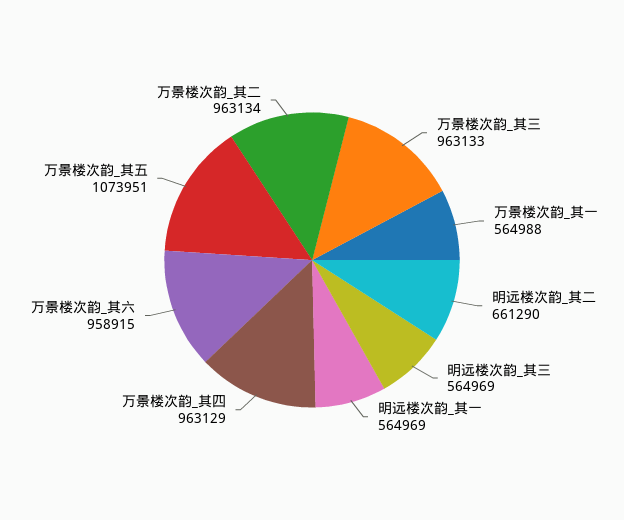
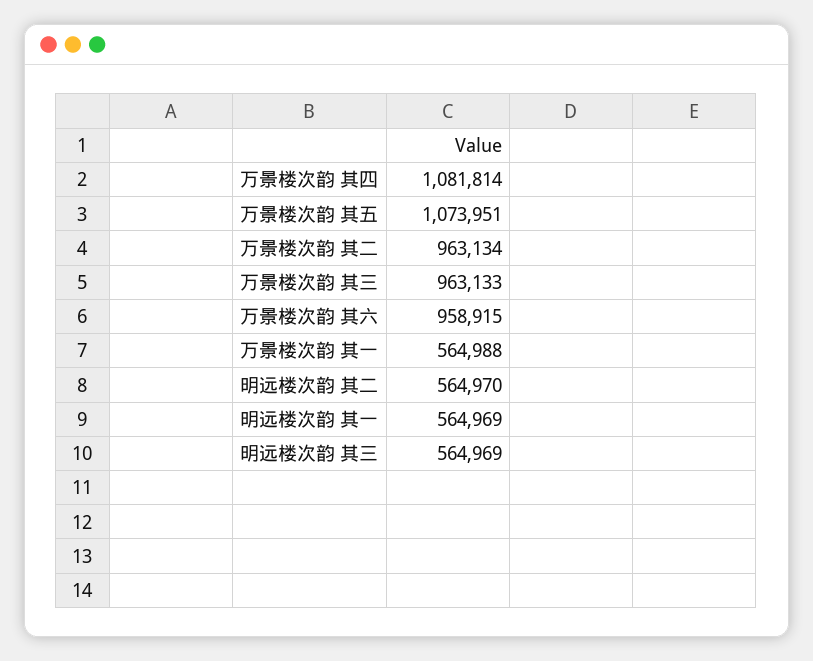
明远楼次韵_其二: 661290 -> 564970
万景楼次韵_其四: 963129 -> 1081814

